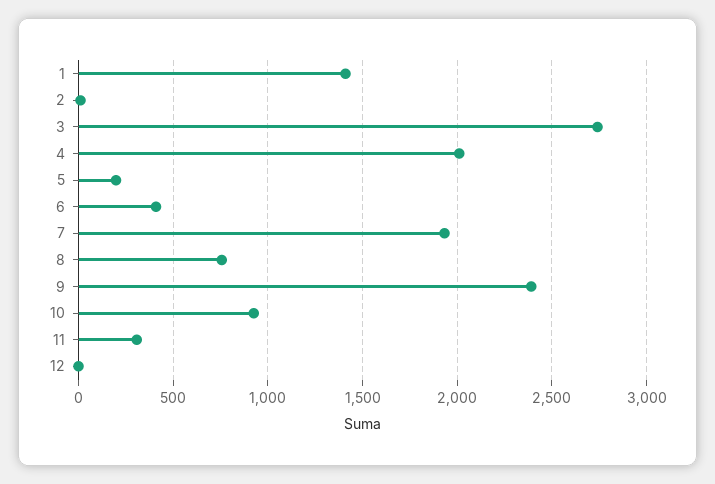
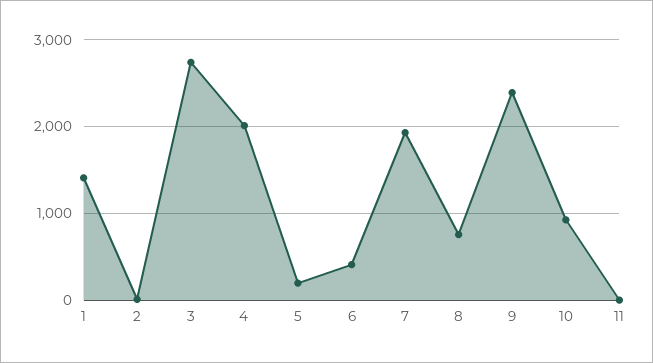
11: 300 -> 0
12: 0 -> none

